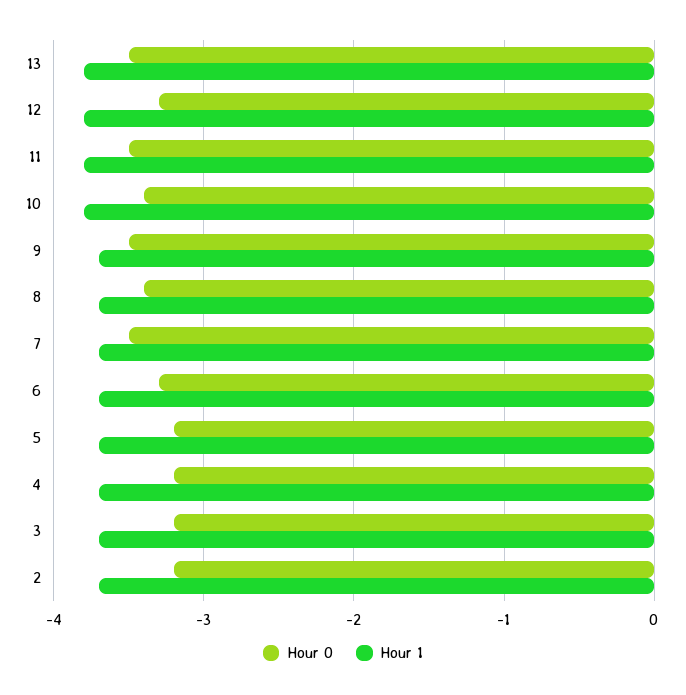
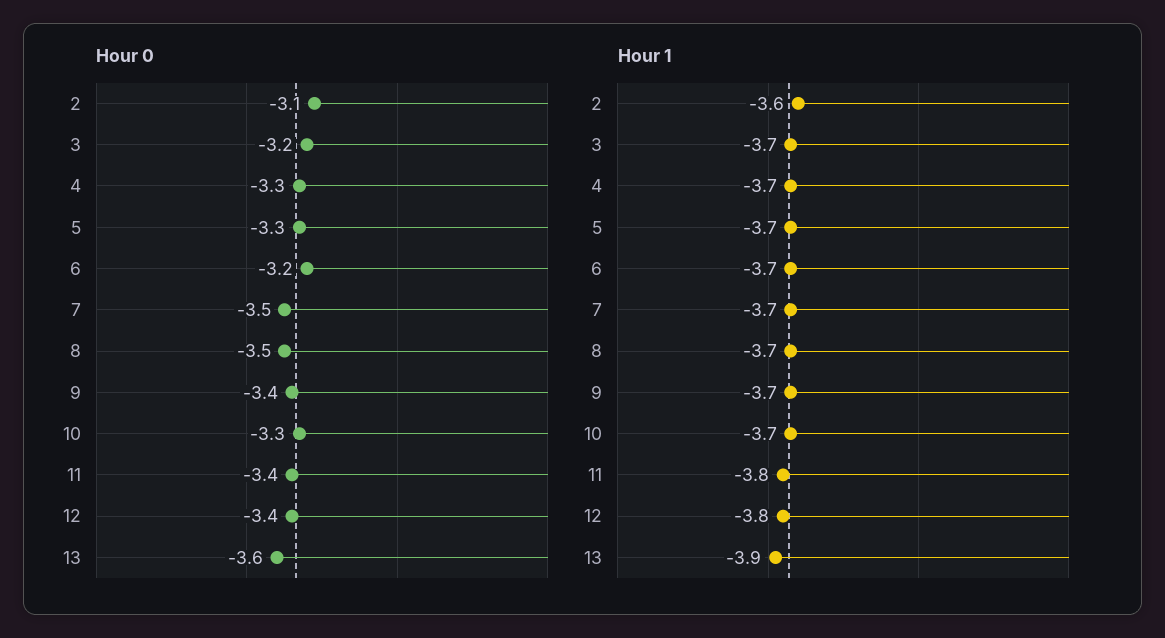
Hour 0, 13: -3.5 -> -3.6
Hour 1, 13: -3.8 -> -3.9
Hour 0, 12: -3.3 -> -3.4
Hour 0, 11: -3.5 -> -3.4
Hour 0, 10: -3.4 -> -3.3
Hour 1, 10: -3.8 -> -3.7
Hour 0, 9: -3.5 -> -3.4
Hour 0, 8: -3.4 -> -3.5
Hour 0, 6: -3.3 -> -3.2
Hour 0, 5: -3.2 -> -3.3
Hour 0, 4: -3.2 -> -3.3
Hour 0, 2: -3.2 -> -3.1
Hour 1, 2: -3.7 -> -3.6

